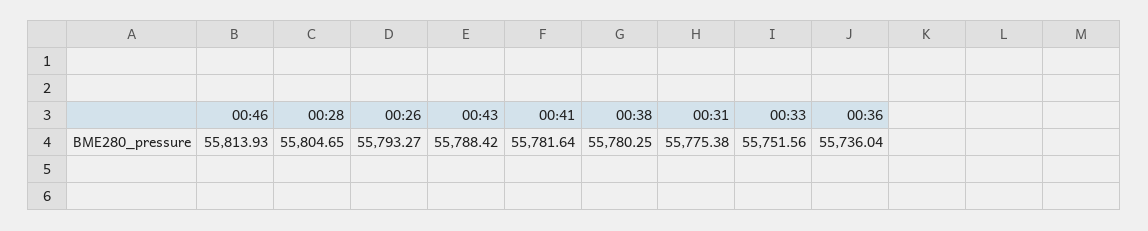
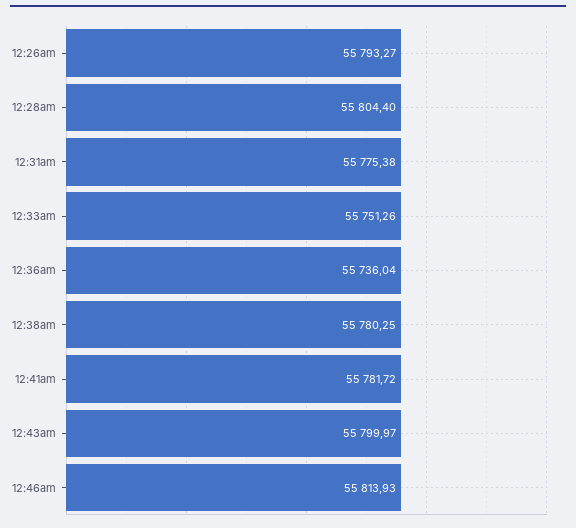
00:28: 55804.65 -> 55804.4
00:43: 55788.42 -> 55799.97
00:41: 55781.64 -> 55781.72
00:33: 55751.56 -> 55751.26

